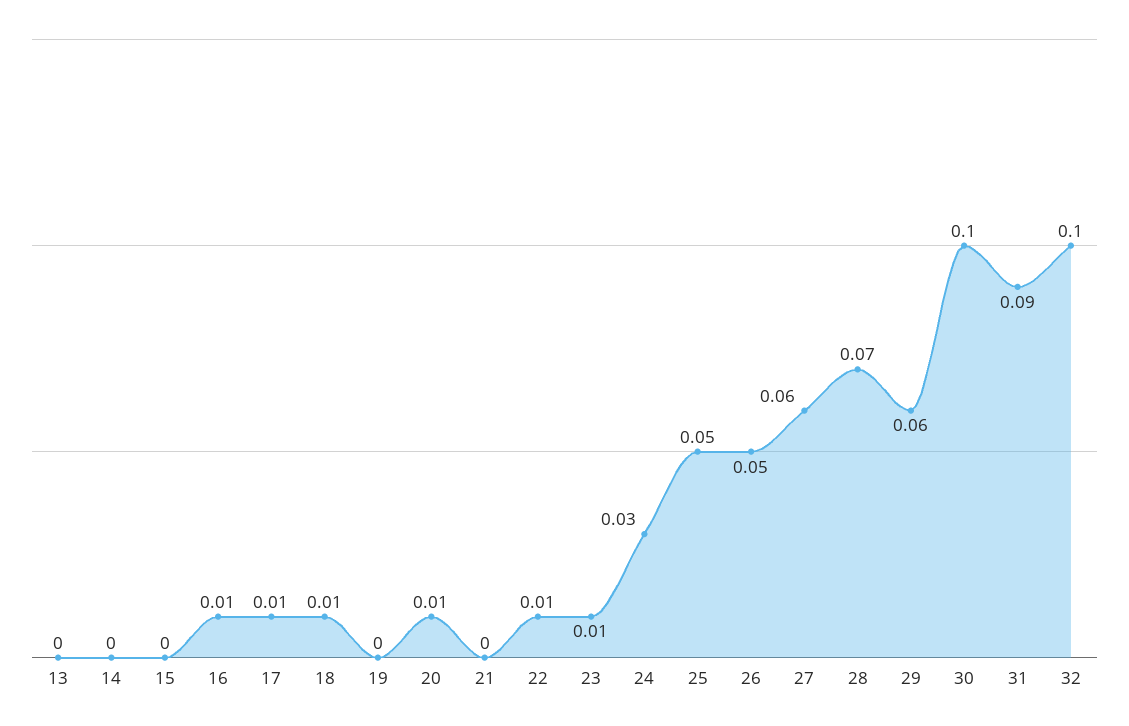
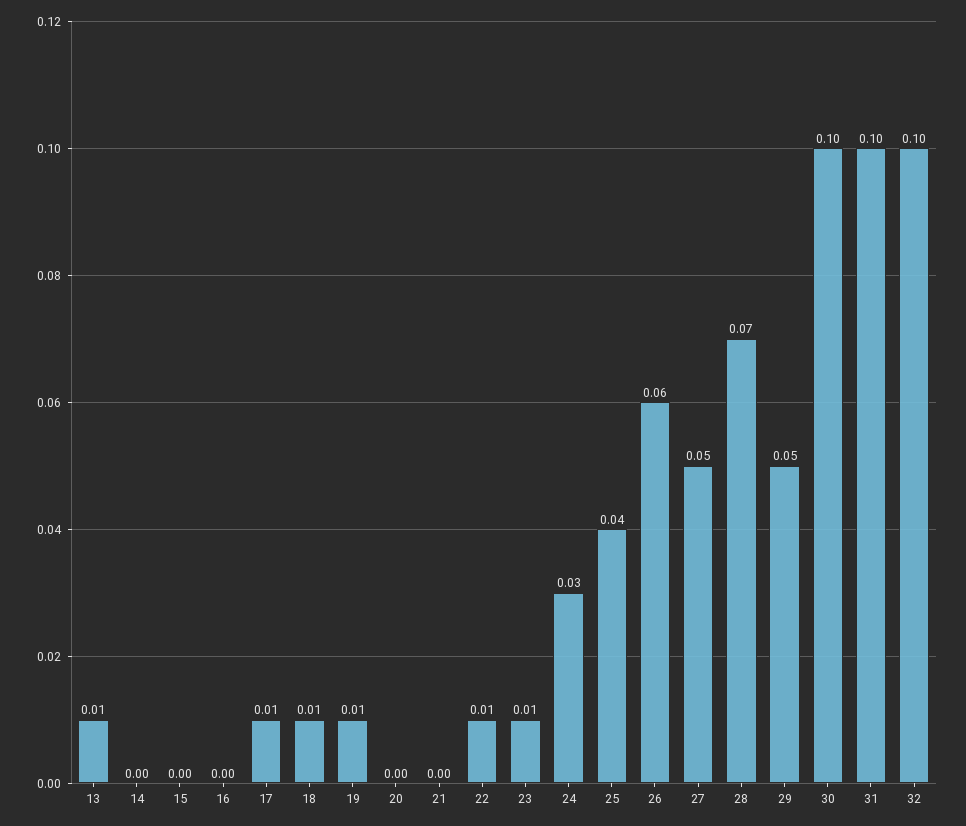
13: 0 -> 0.01
16: 0.01 -> 0
19: 0 -> 0.01
20: 0.01 -> 0
25: 0.05 -> 0.04
26: 0.05 -> 0.06
27: 0.06 -> 0.05
29: 0.06 -> 0.05
31: 0.09 -> 0.1

